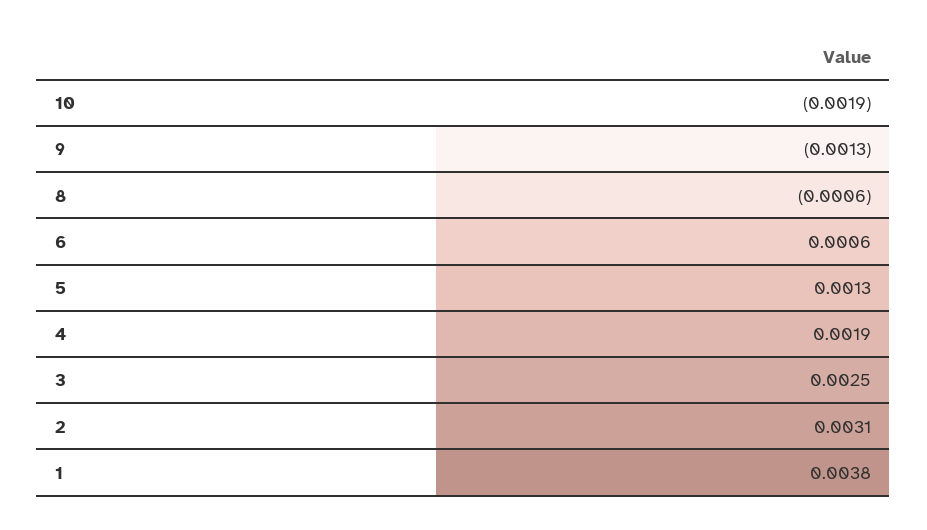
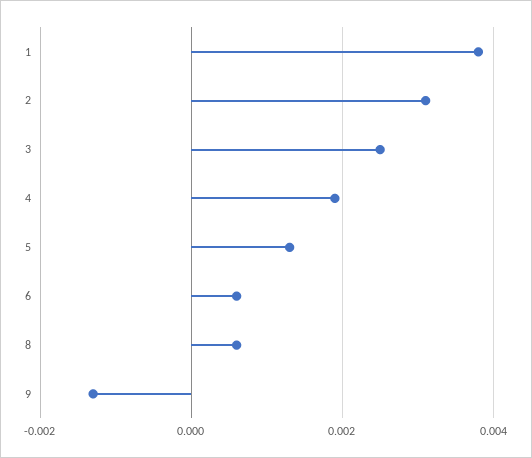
10: -0.0019 -> none
8: -0.0006 -> 0.0005

